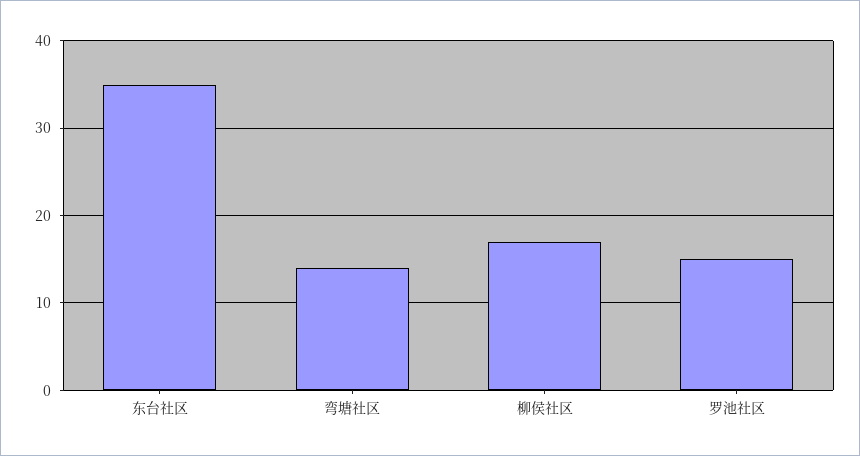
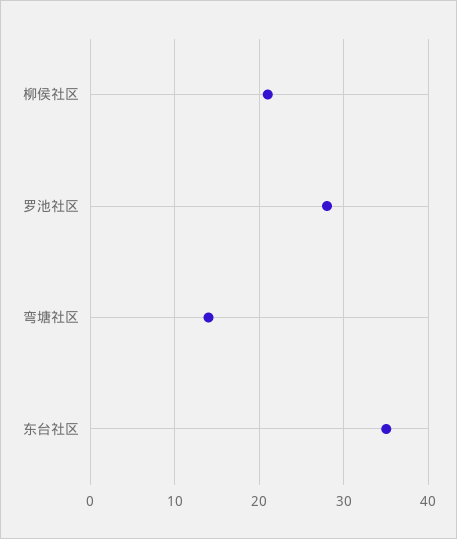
柳侯社区: 17 -> 21
罗池社区: 15 -> 28

